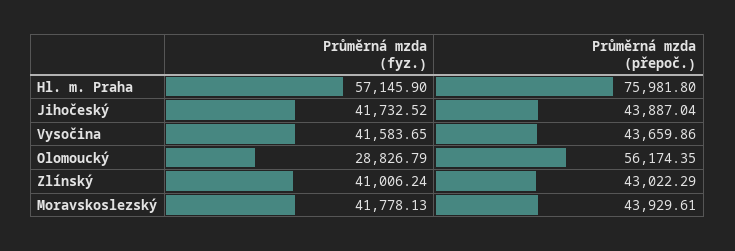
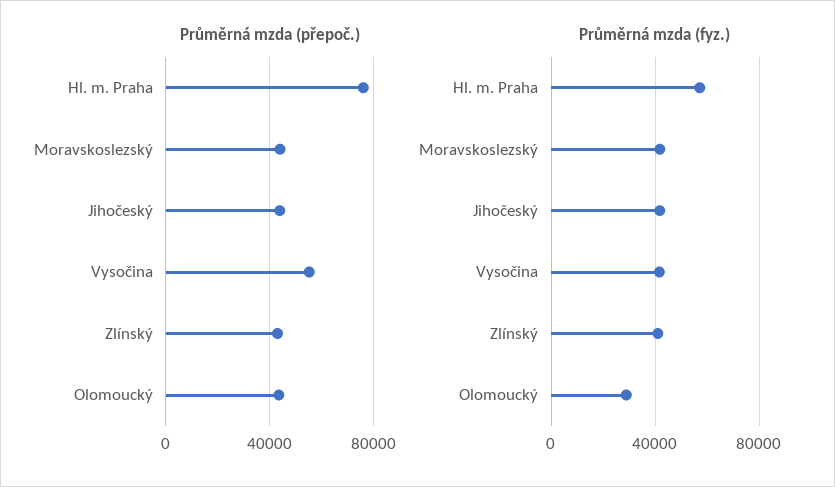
Průměrná mzda (přepoč.), Vysočina: 43659.86 -> 55000
Průměrná mzda (přepoč.), Olomoucký: 56174.35 -> 45000

